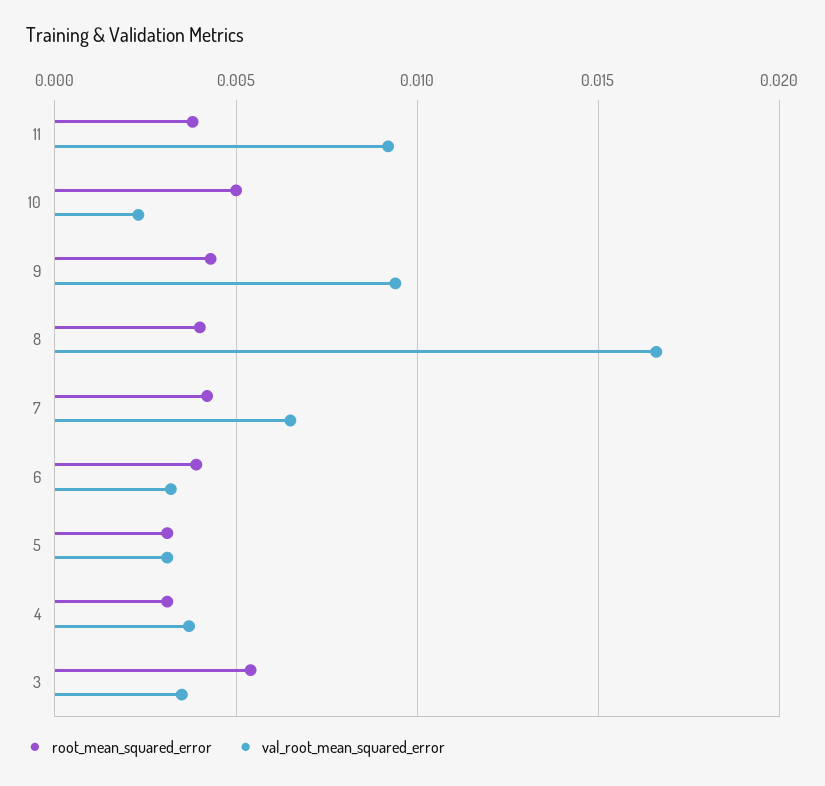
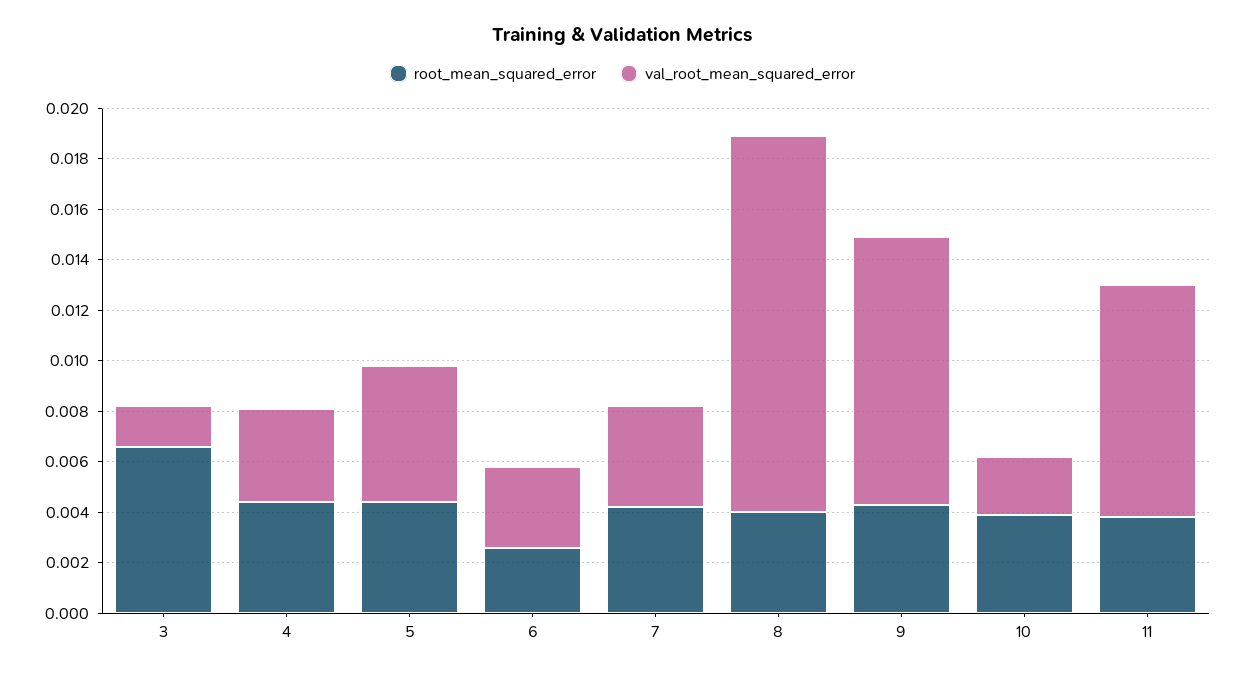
root_mean_squared_error, 10: 0.005 -> 0.004
val_root_mean_squared_error, 9: 0.0095 -> 0.0105
val_root_mean_squared_error, 8: 0.0165 -> 0.015
val_root_mean_squared_error, 7: 0.0065 -> 0.004
root_mean_squared_error, 6: 0.004 -> 0.0025
root_mean_squared_error, 5: 0.003 -> 0.0045
val_root_mean_squared_error, 5: 0.003 -> 0.0055
root_mean_squared_error, 4: 0.003 -> 0.0045
root_mean_squared_error, 3: 0.0055 -> 0.0065
val_root_mean_squared_error, 3: 0.0035 -> 0.0015

